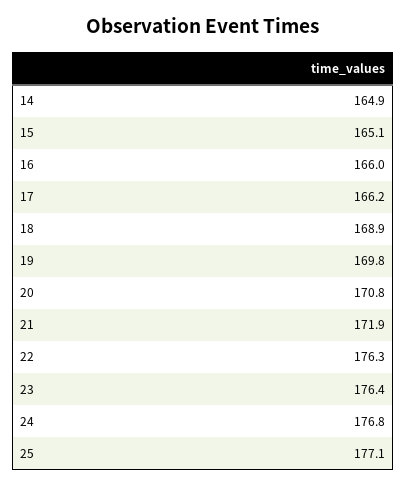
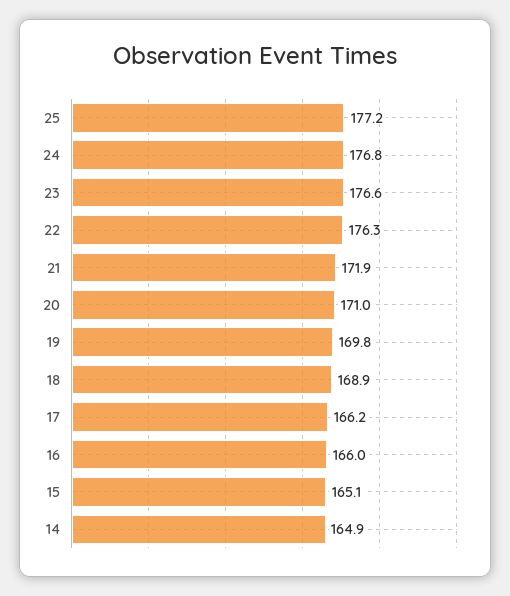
20: 170.8 -> 171
23: 176.4 -> 176.6
25: 177.1 -> 177.2

